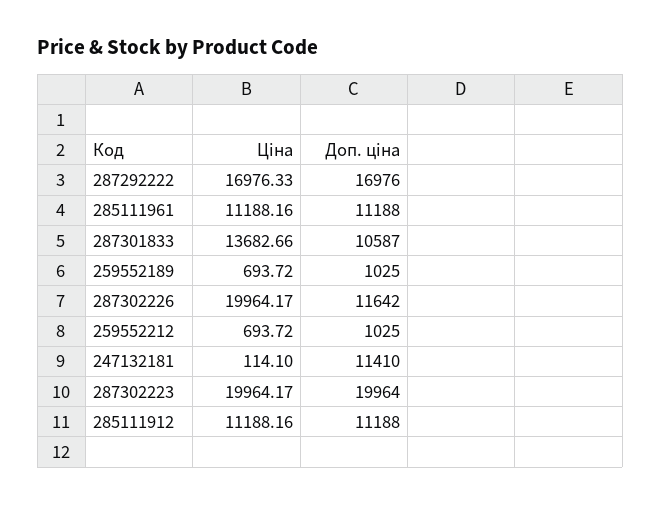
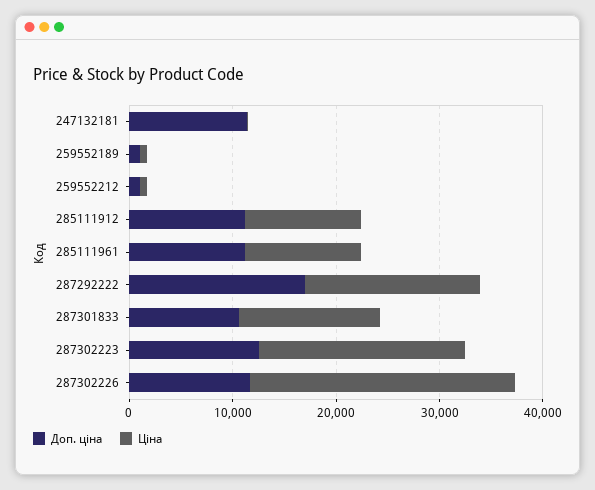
Ціна, 287302226: 19964.17 -> 26000
Доп. ціна, 287302223: 19964 -> 12000

